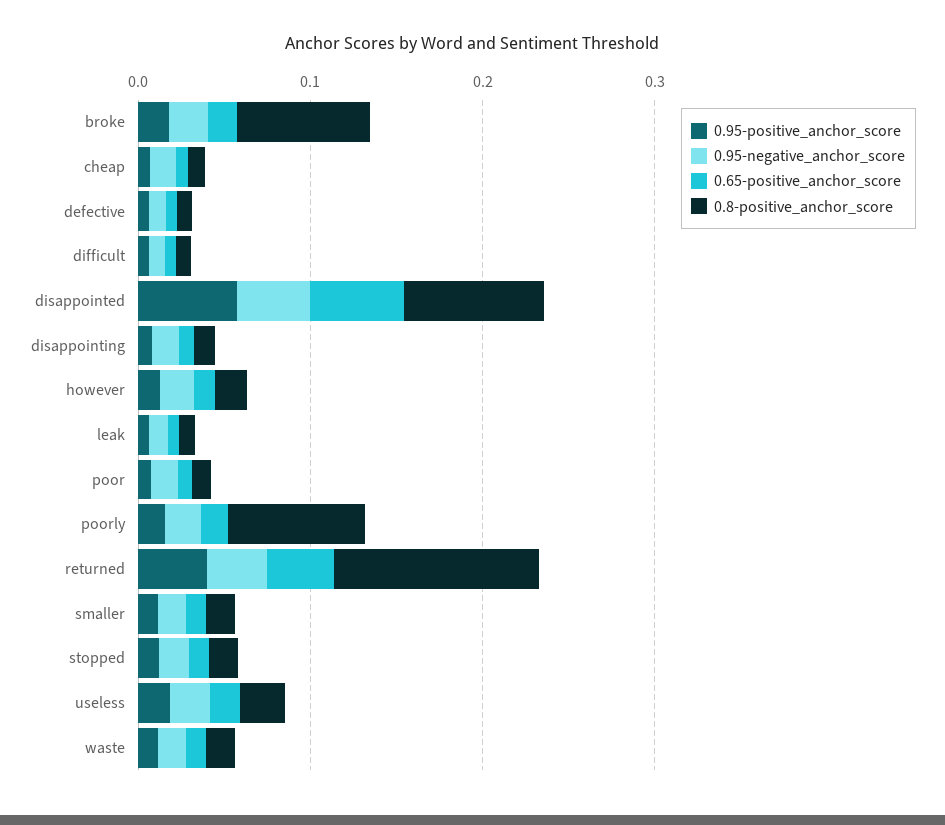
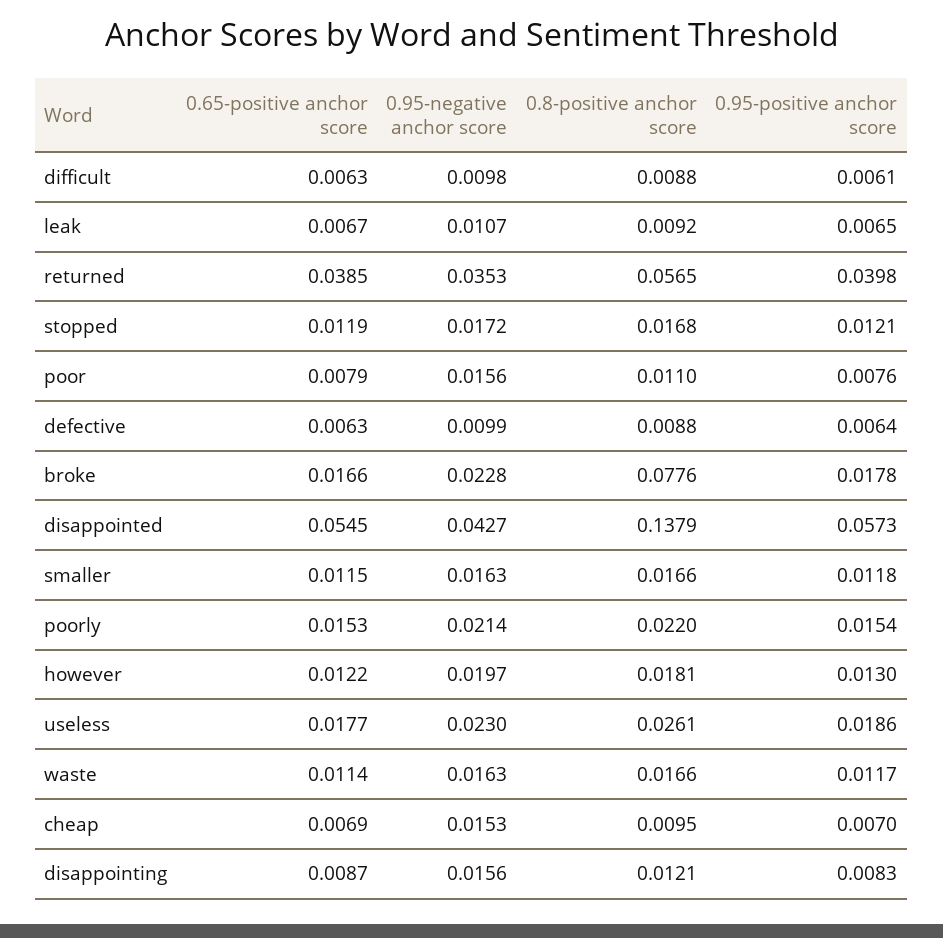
0.8-positive_anchor_score, disappointed: 0.08 -> 0.1379
0.8-positive_anchor_score, poorly: 0.08 -> 0.022
0.8-positive_anchor_score, returned: 0.12 -> 0.0565

